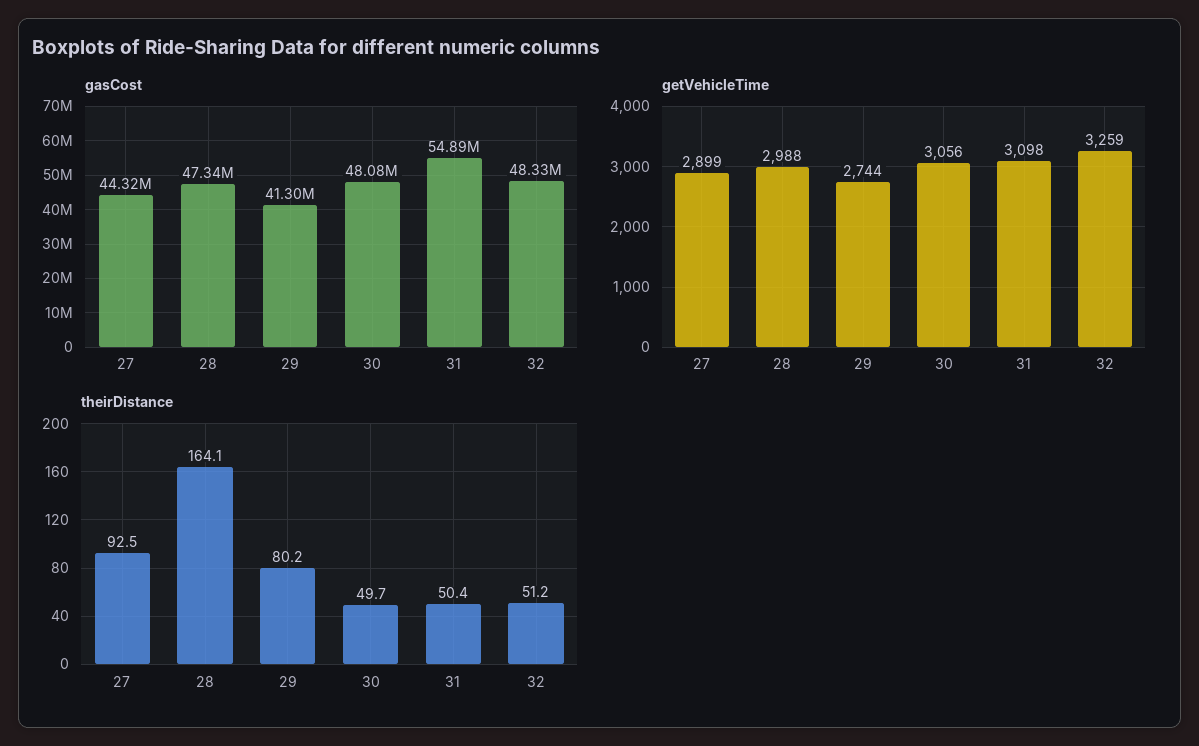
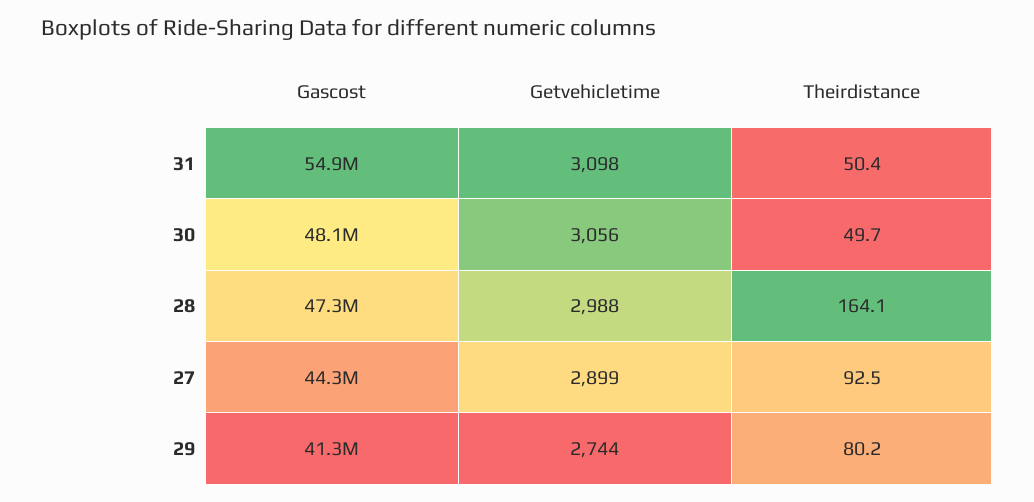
gasCost, 32: 48330000 -> none
getVehicleTime, 32: 3259 -> none
theirDistance, 32: 51.2 -> none

